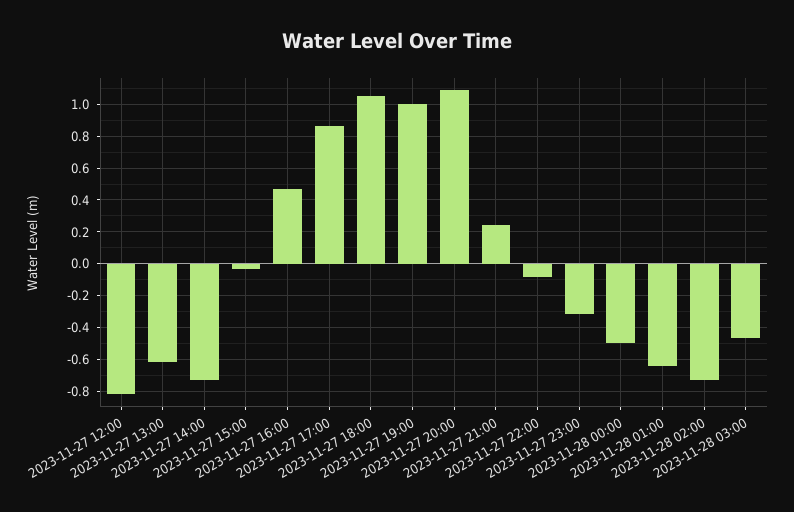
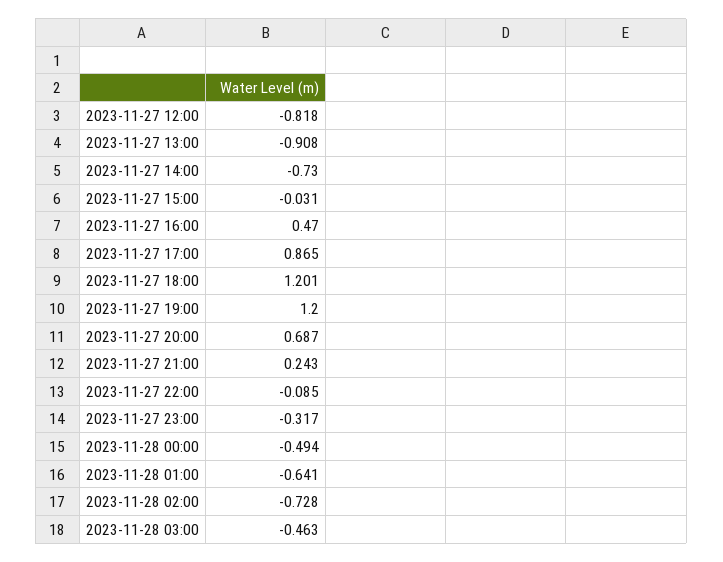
2023-11-27 13:00: -0.6 -> -0.908
2023-11-27 18:00: 1.05 -> 1.201
2023-11-27 19:00: 1 -> 1.2
2023-11-27 20:00: 1.1 -> 0.687

